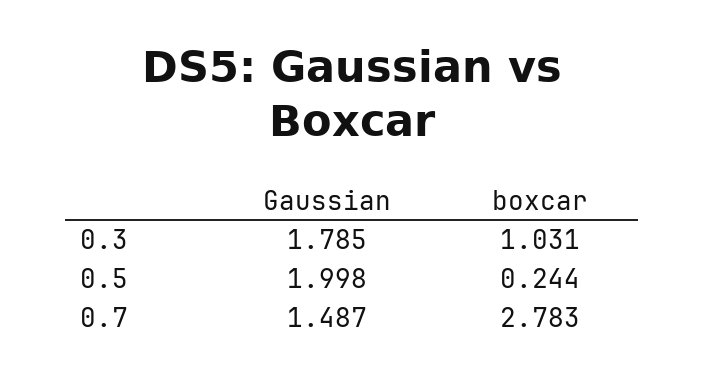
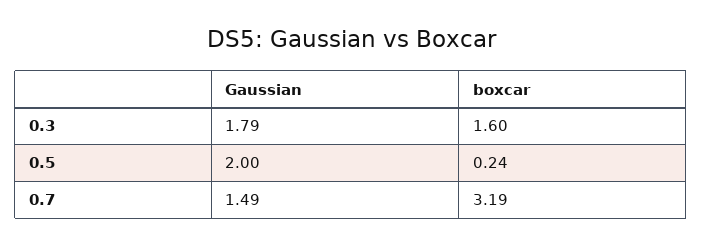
boxcar, 0.3: 1.031 -> 1.6
boxcar, 0.7: 2.783 -> 3.19

